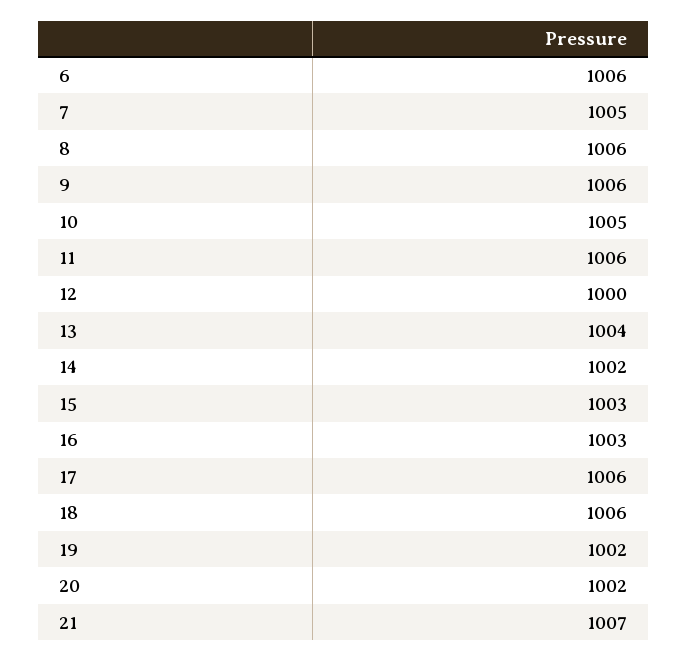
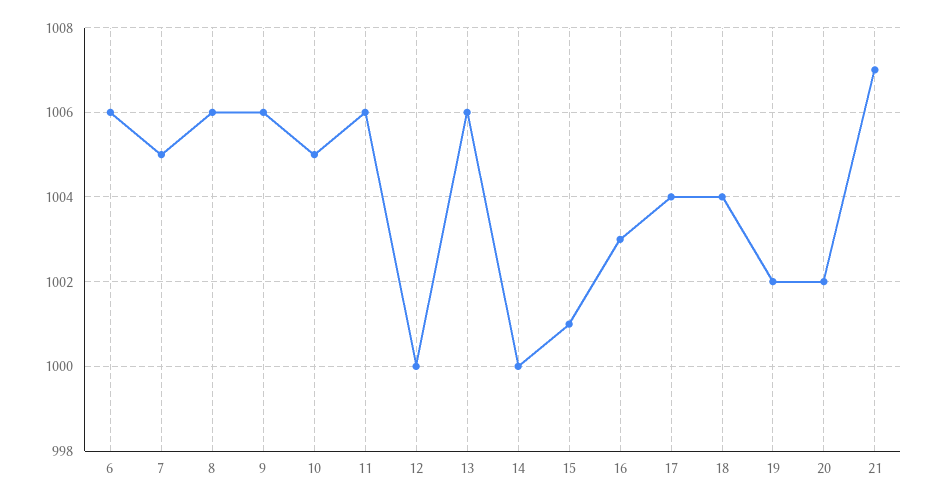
13: 1004 -> 1006
14: 1002 -> 1000
15: 1003 -> 1001
17: 1006 -> 1004
18: 1006 -> 1004

